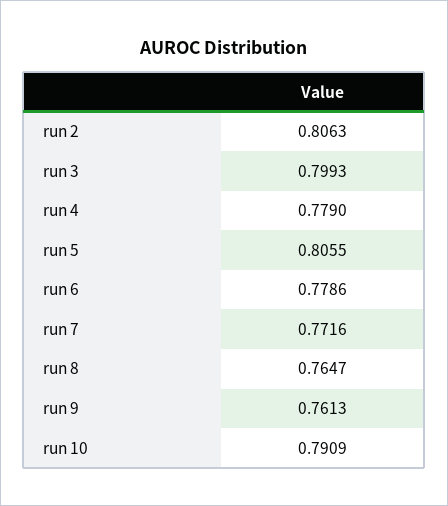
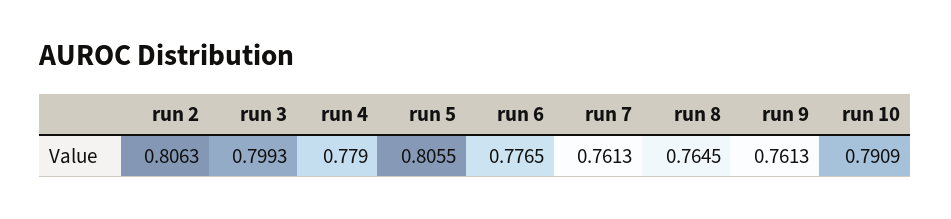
run 6: 0.7786 -> 0.7765
run 7: 0.7716 -> 0.7613
run 8: 0.7647 -> 0.7645

